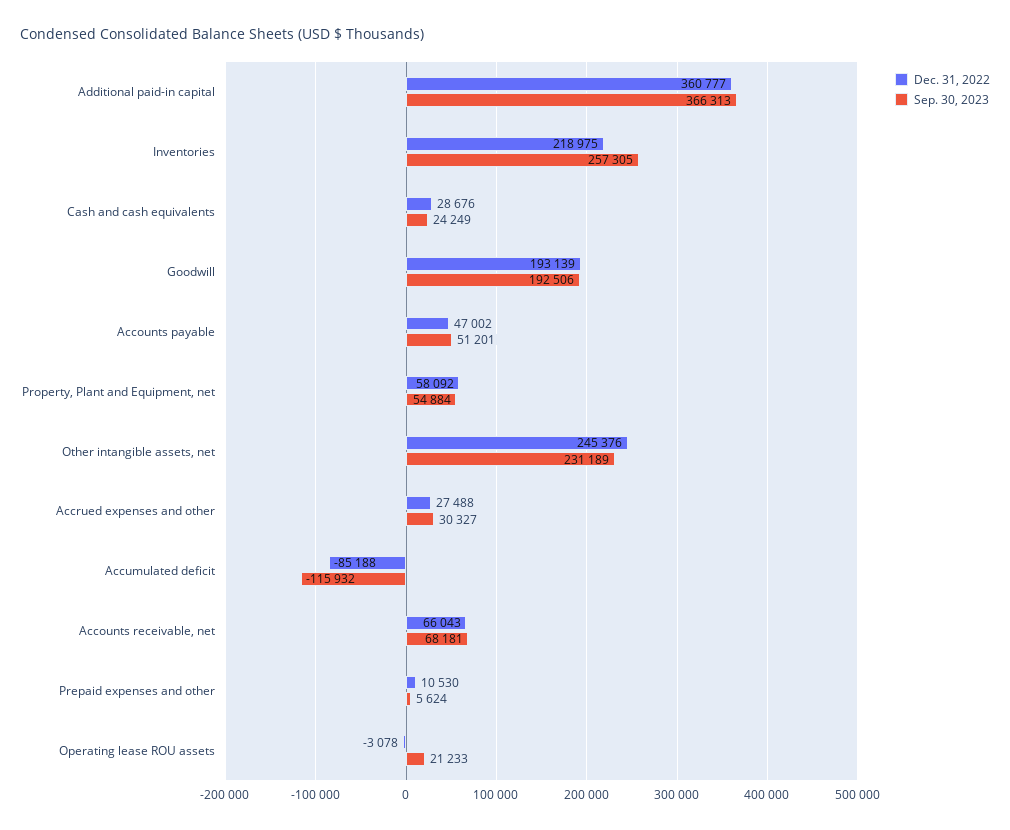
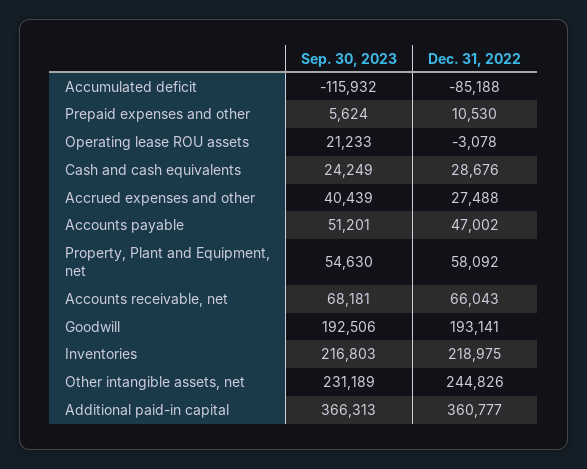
Sep. 30, 2023, Inventories: 257305 -> 216803
Dec. 31, 2022, Goodwill: 193139 -> 193141
Sep. 30, 2023, Property, Plant and Equipment, net: 54884 -> 54630
Dec. 31, 2022, Other intangible assets, net: 245376 -> 244826
Sep. 30, 2023, Accrued expenses and other: 30327 -> 40439

